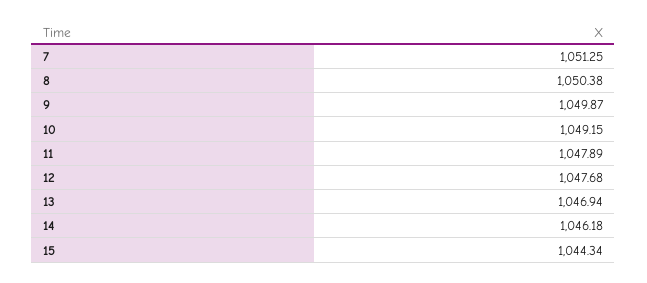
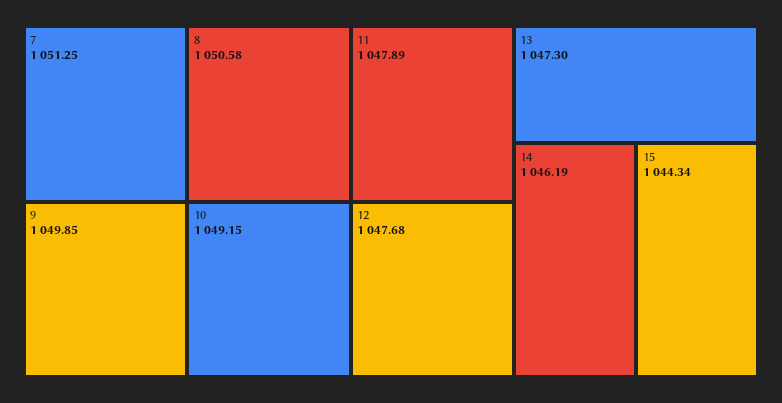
8: 1050.38 -> 1050.58
9: 1049.87 -> 1049.85
13: 1046.94 -> 1047.3
14: 1046.18 -> 1046.19

